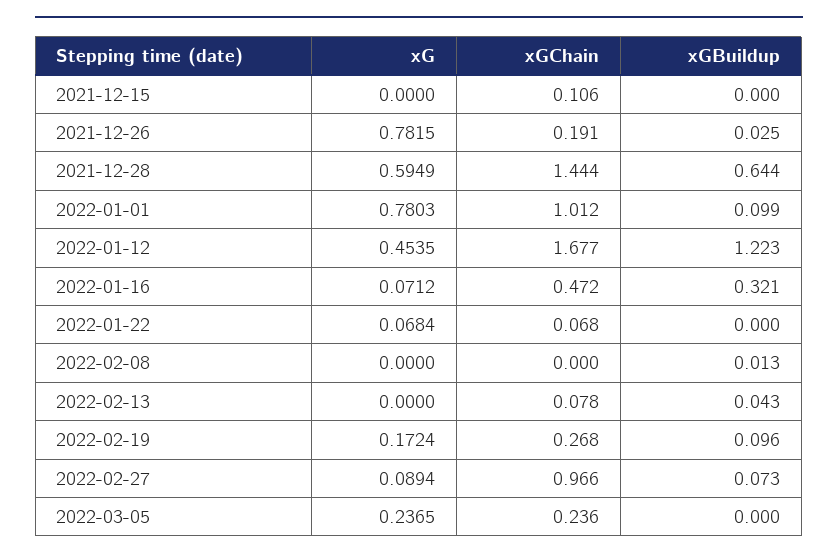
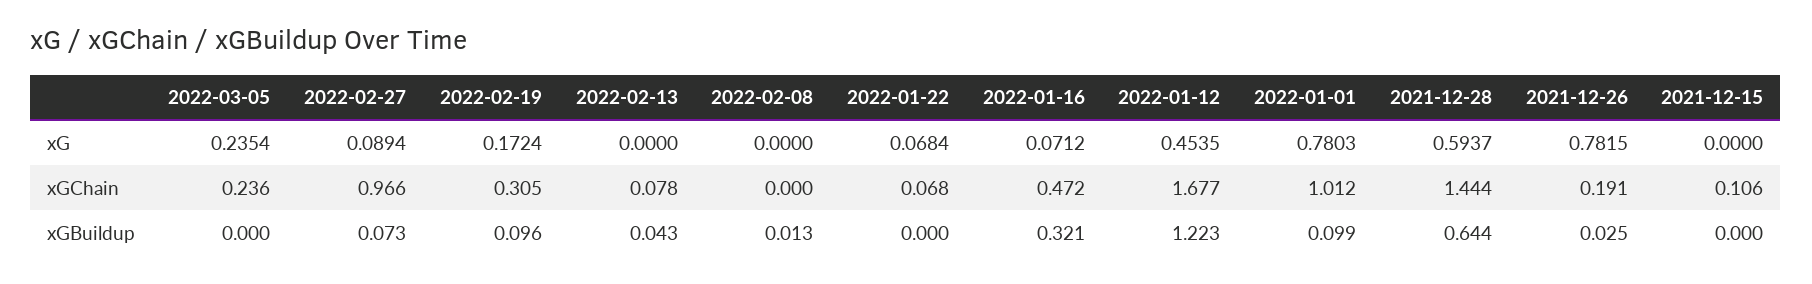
xG, 2021-12-28: 0.5949 -> 0.5937
xGChain, 2022-02-19: 0.268 -> 0.305
xG, 2022-03-05: 0.2365 -> 0.2354

